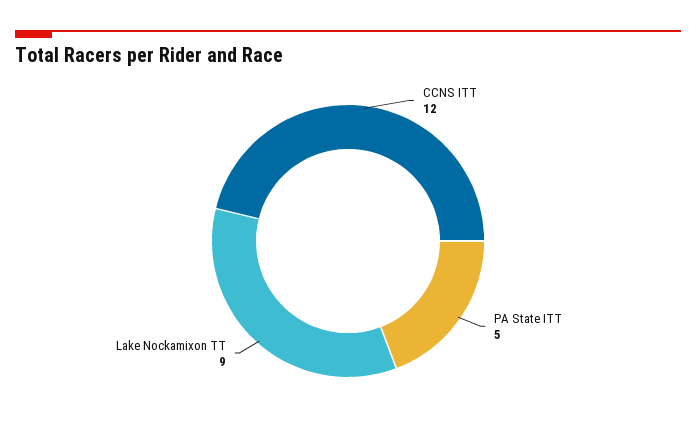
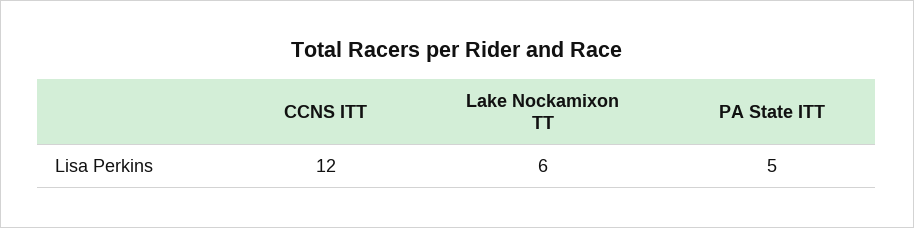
Lake Nockamixon TT: 9 -> 6

